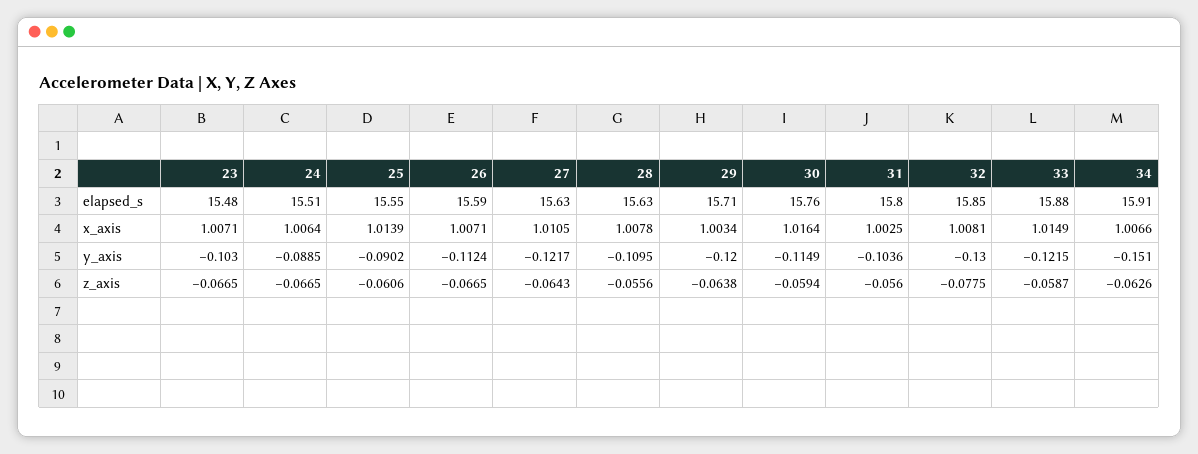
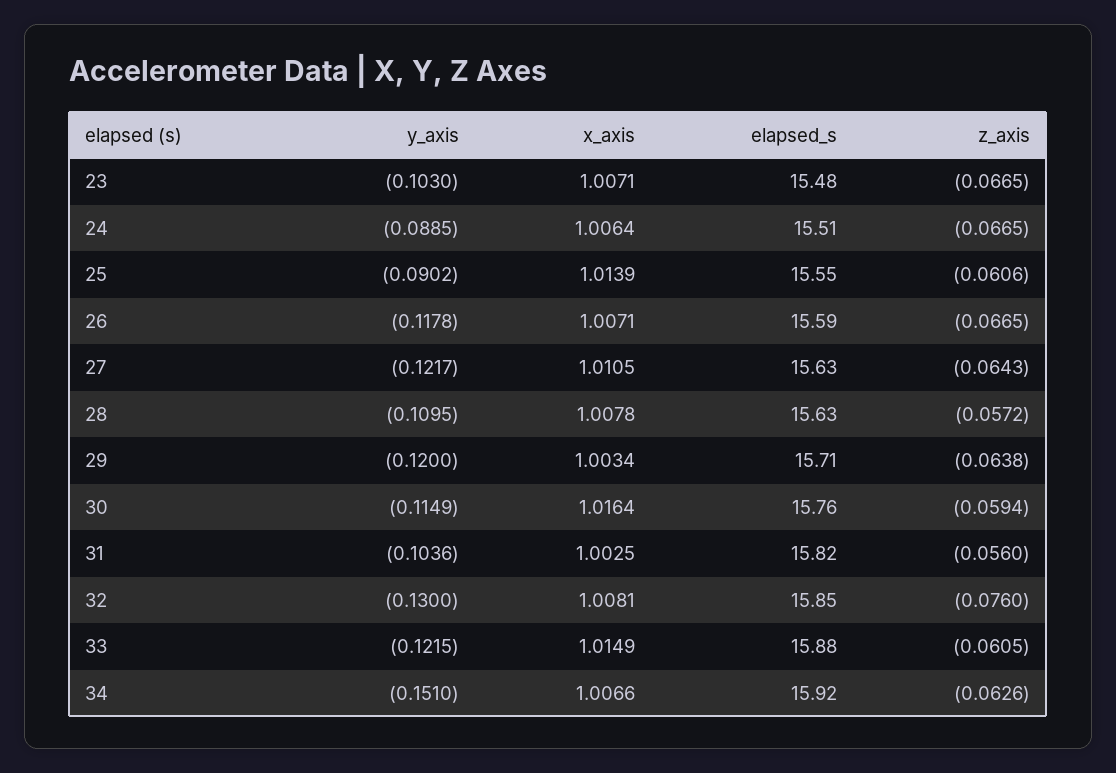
31, elapsed_s: 15.8 -> 15.82
34, elapsed_s: 15.91 -> 15.92
26, y_axis: -0.1124 -> -0.1178
28, z_axis: -0.0556 -> -0.0572
32, z_axis: -0.0775 -> -0.076
33, z_axis: -0.0587 -> -0.0605

